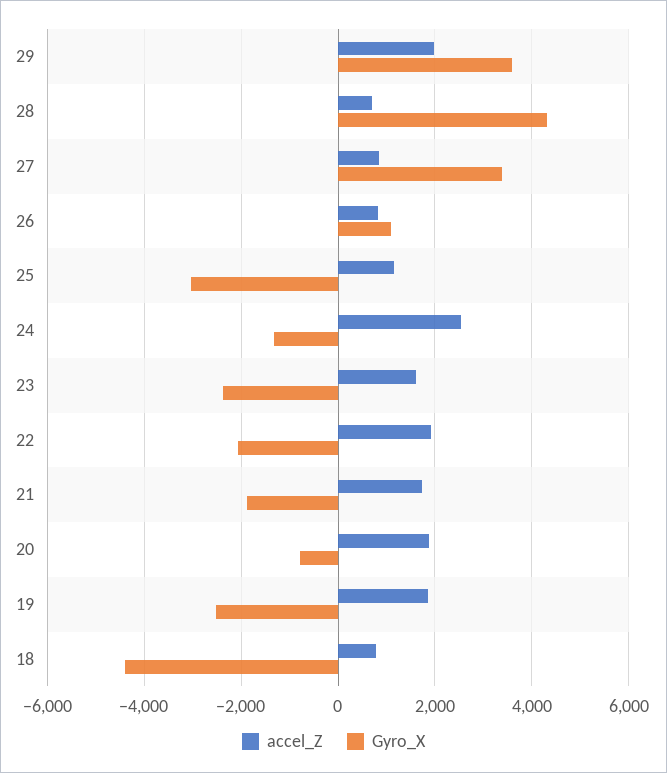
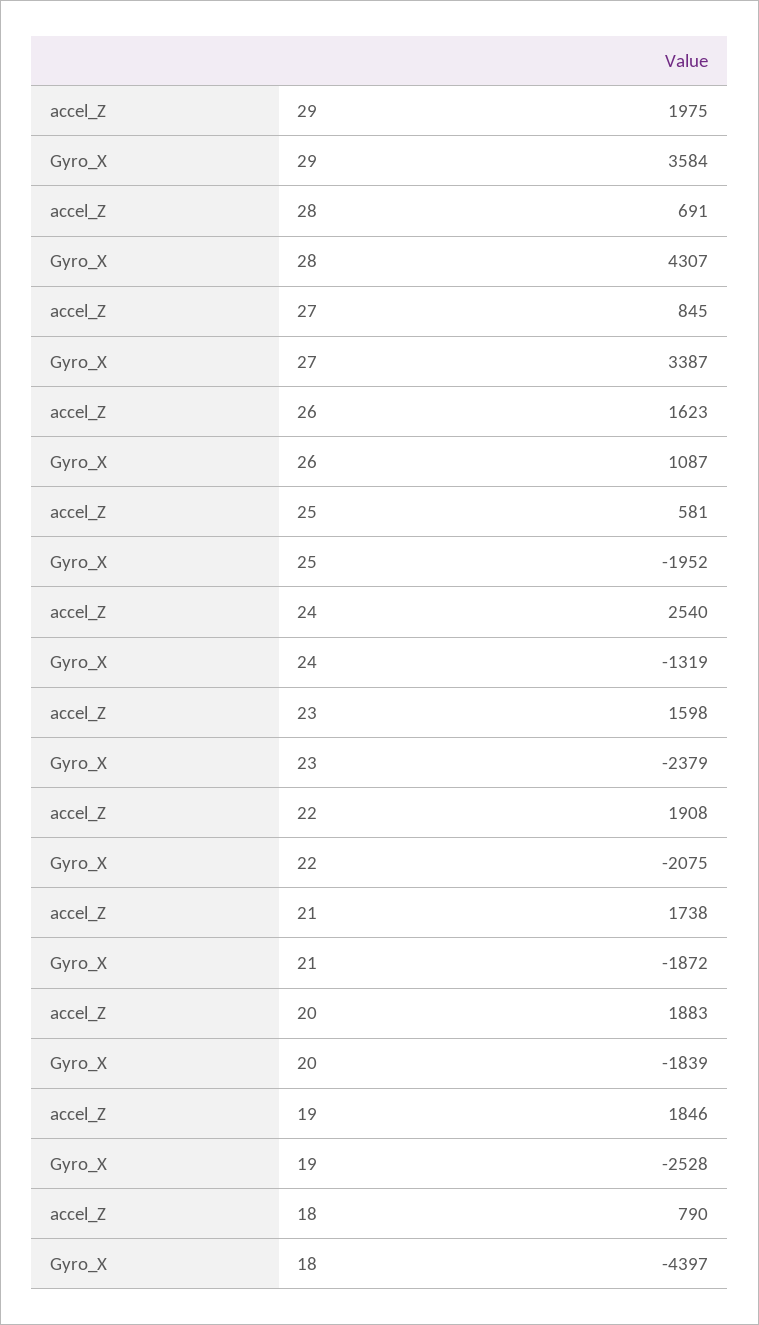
accel_Z, 26: 800 -> 1623
accel_Z, 25: 1200 -> 581
Gyro_X, 25: -3000 -> -1952
Gyro_X, 20: -800 -> -1839

